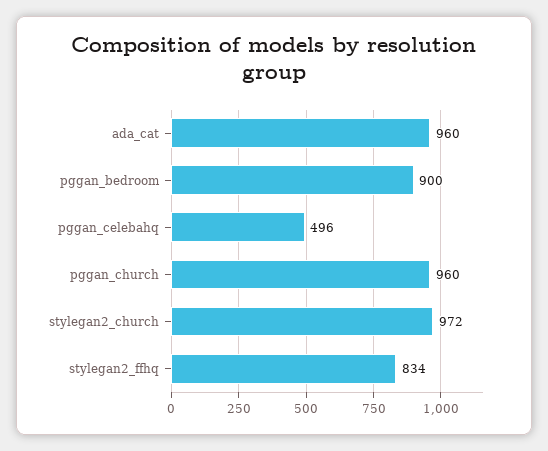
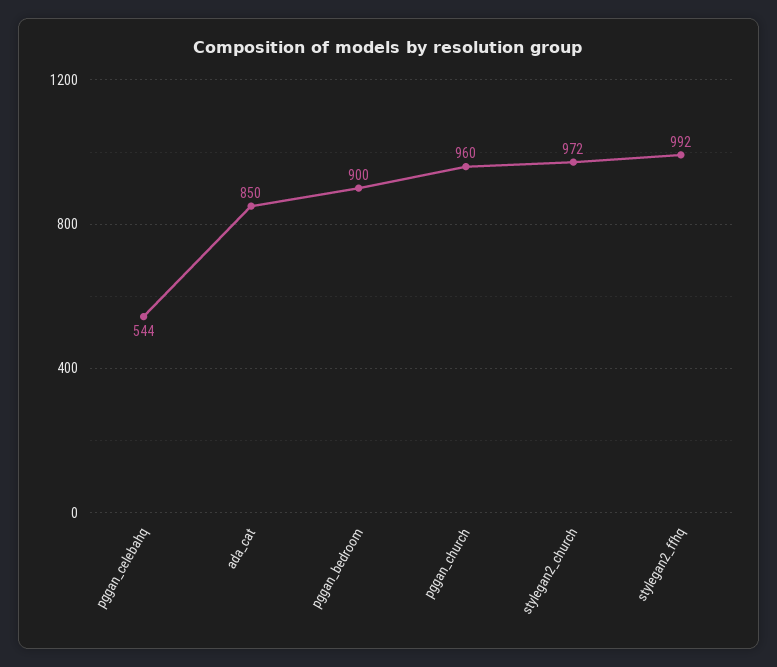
ada_cat: 960 -> 850
pggan_celebahq: 496 -> 544
stylegan2_ffhq: 834 -> 992

